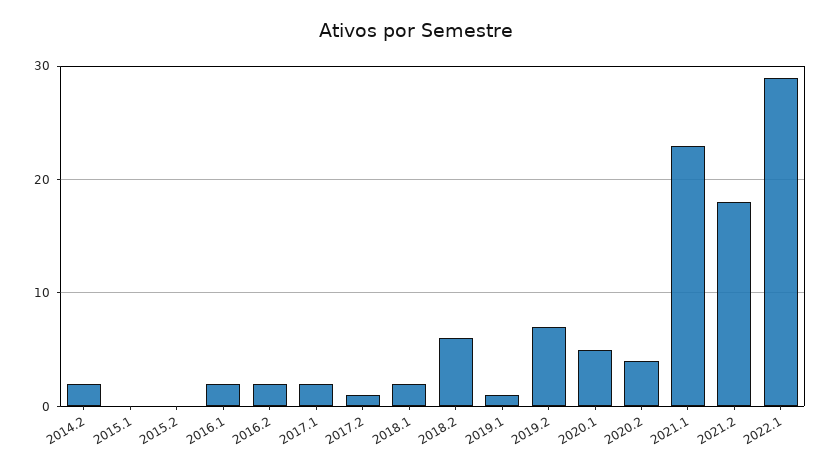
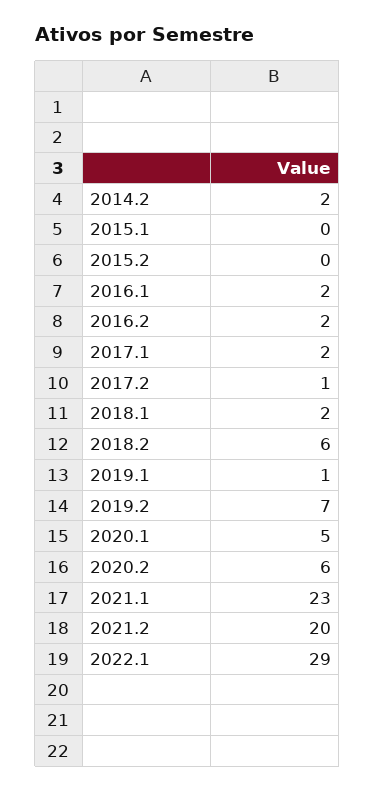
2020.2: 4 -> 6
2021.2: 18 -> 20

